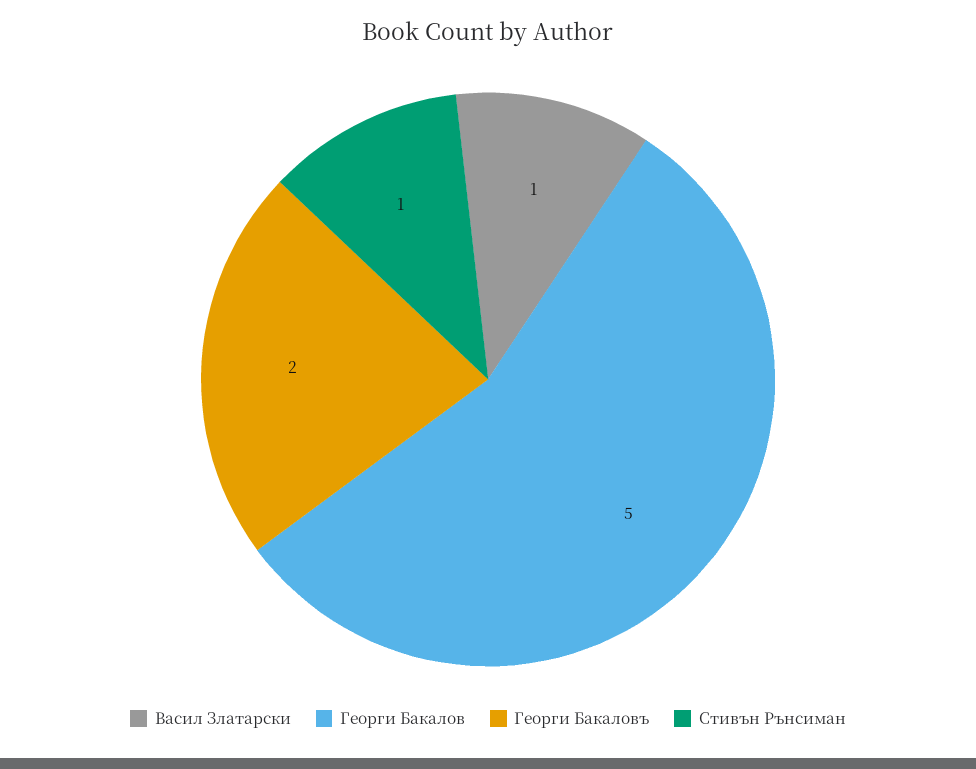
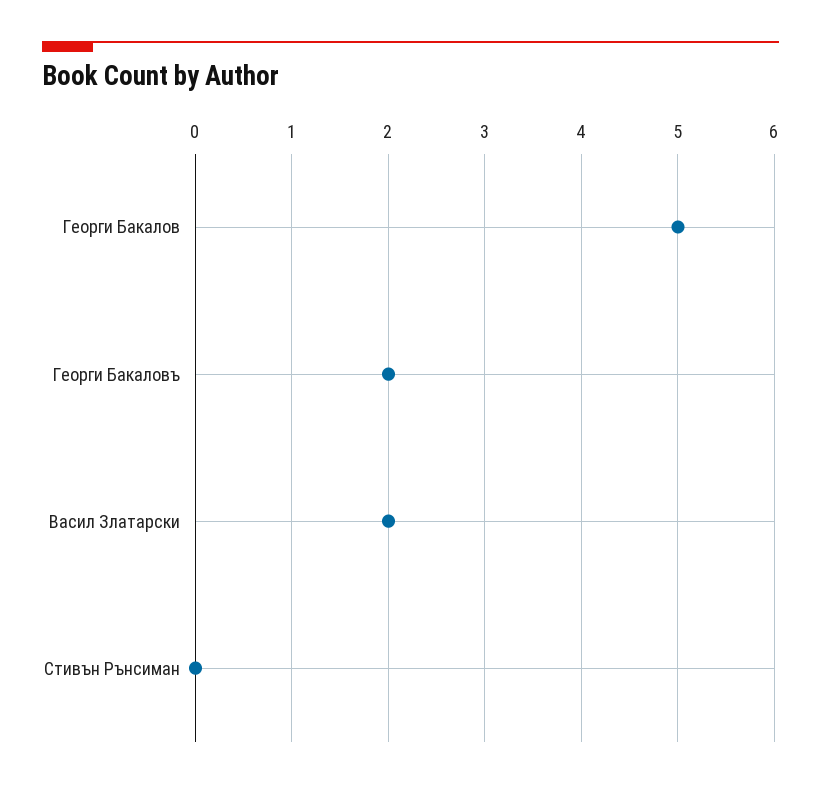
Васил Златарски: 1 -> 2
Стивън Рънсиман: 1 -> 0

